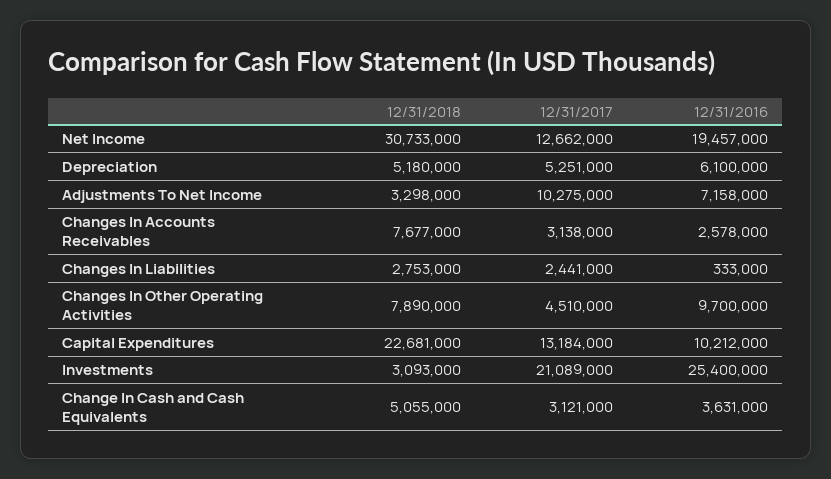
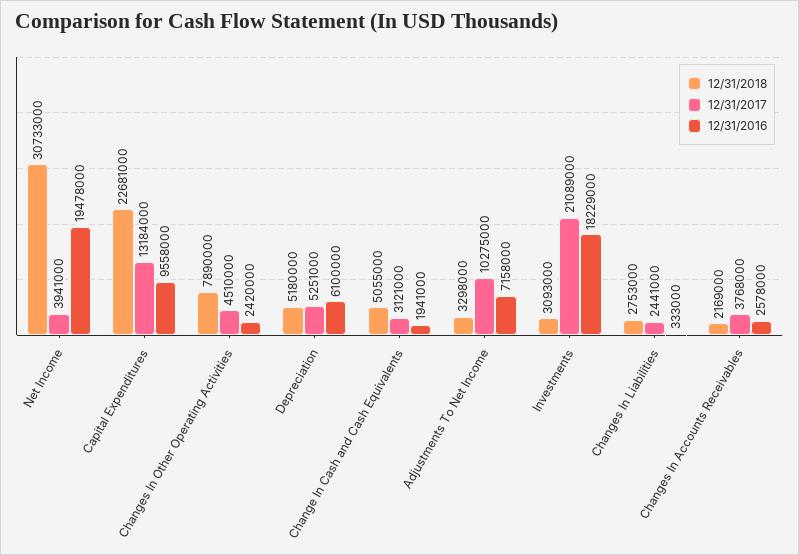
12/31/2017, Net Income: 12662000 -> 3941000
12/31/2016, Net Income: 19457000 -> 19478000
12/31/2018, Changes In Accounts Receivables: 7677000 -> 2169000
12/31/2017, Changes In Accounts Receivables: 3138000 -> 3768000
12/31/2016, Changes In Other Operating Activities: 9700000 -> 2420000
12/31/2016, Capital Expenditures: 10212000 -> 9558000
12/31/2016, Investments: 25400000 -> 18229000
12/31/2016, Change In Cash and Cash Equivalents: 3631000 -> 1941000

